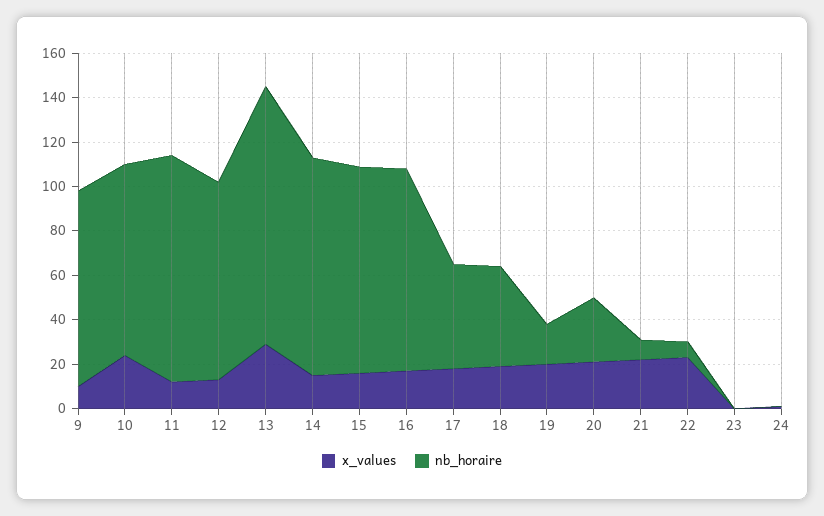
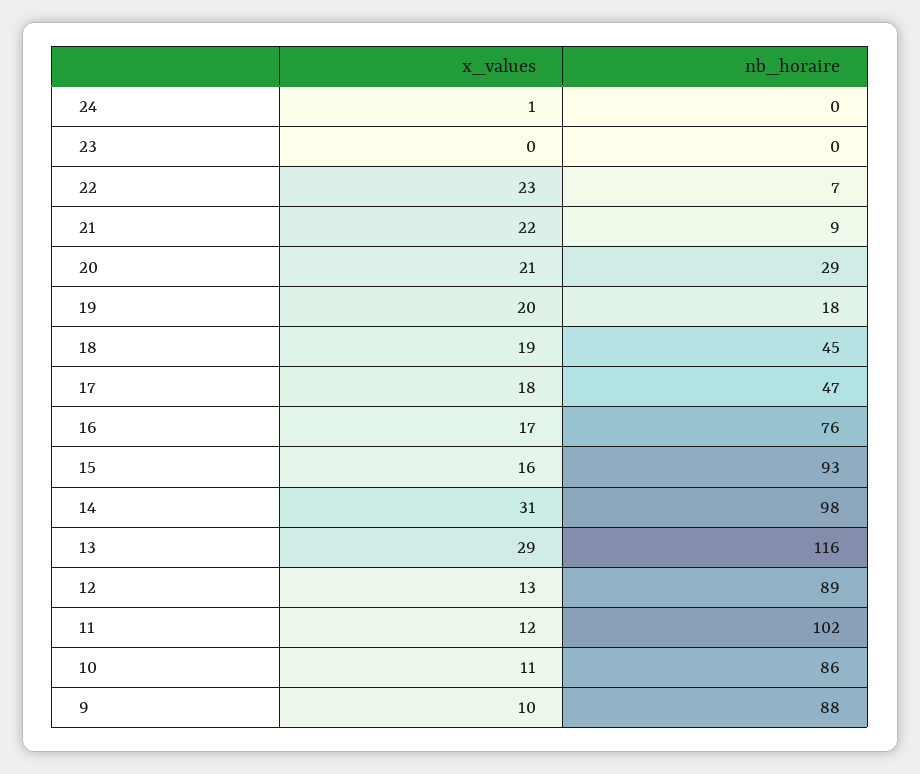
x_values, 10: 25 -> 11
x_values, 14: 15 -> 31
nb_horaire, 16: 90 -> 76

